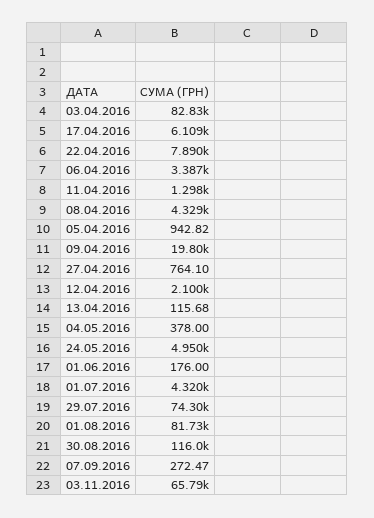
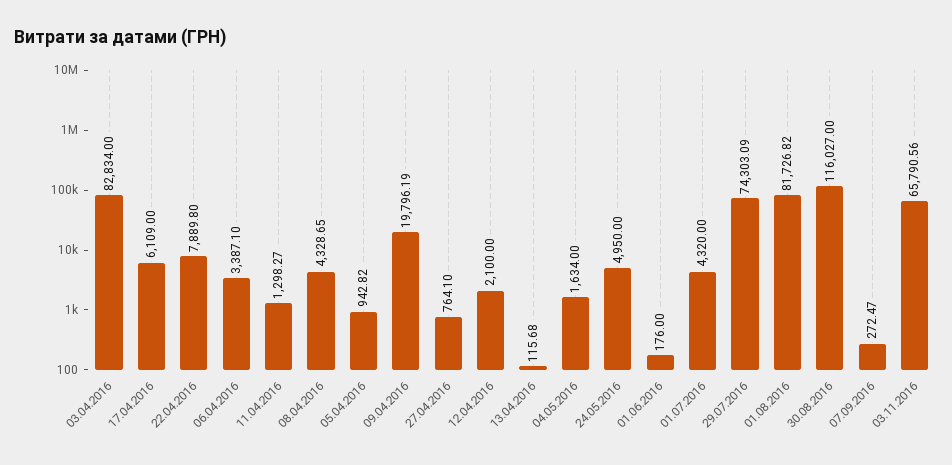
04.05.2016: 378 -> 1634

